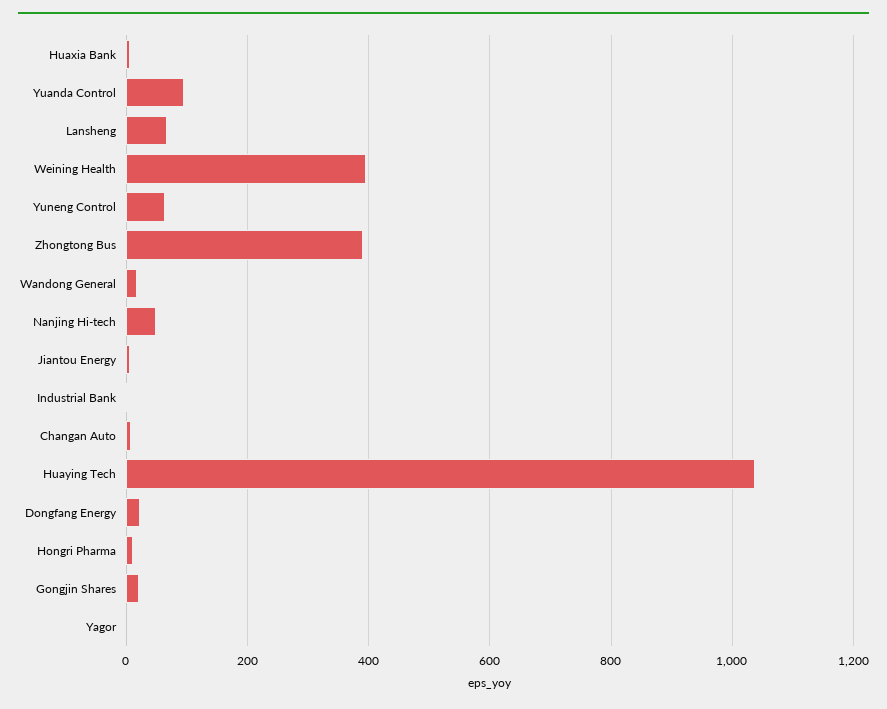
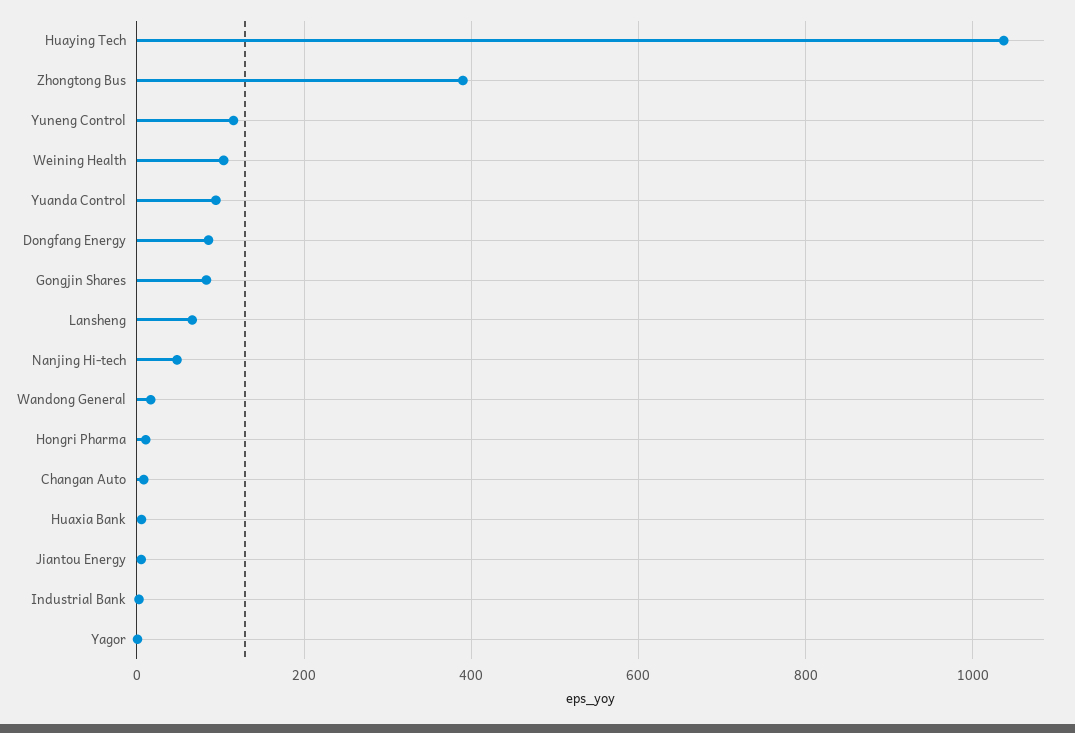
Weining Health: 400 -> 100
Yuneng Control: 60 -> 120
Dongfang Energy: 20 -> 80
Gongjin Shares: 20 -> 80

